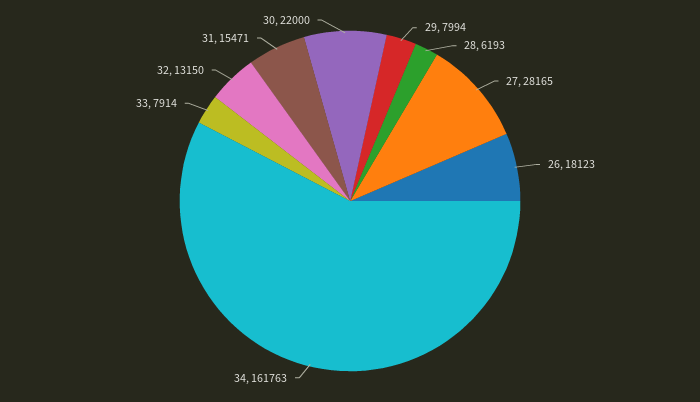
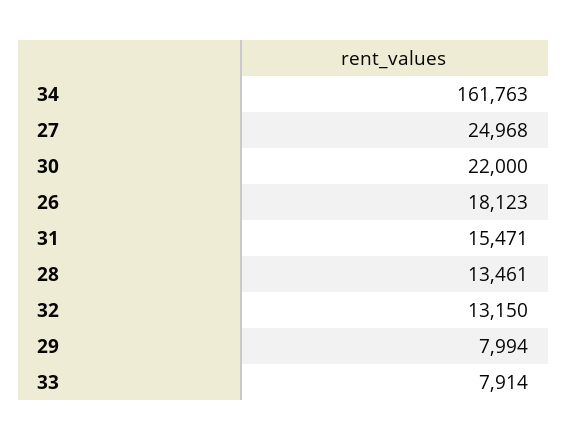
28: 6193 -> 13461
27: 28165 -> 24968

